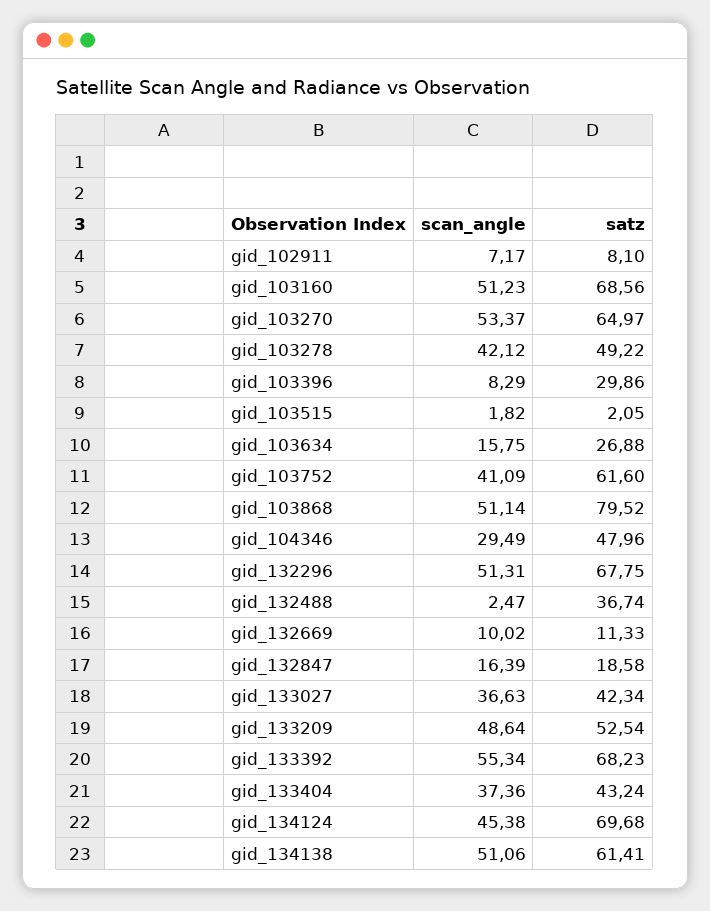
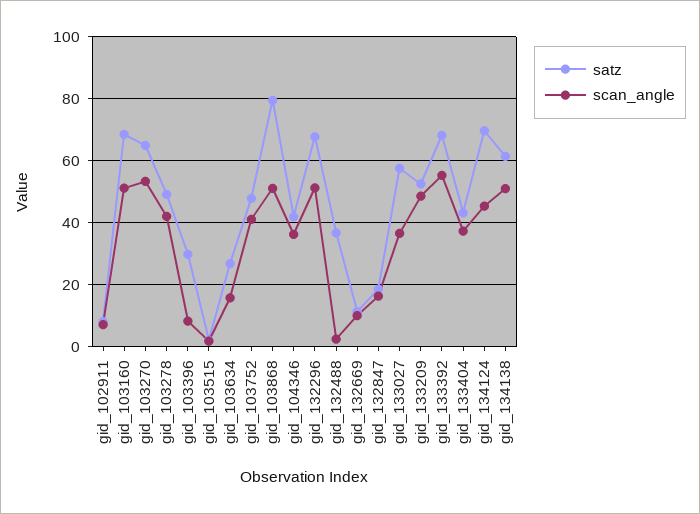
satz, gid_103752: 61.6 -> 48
scan_angle, gid_104346: 29.49 -> 36
satz, gid_104346: 47.96 -> 42
satz, gid_133027: 42.34 -> 58

